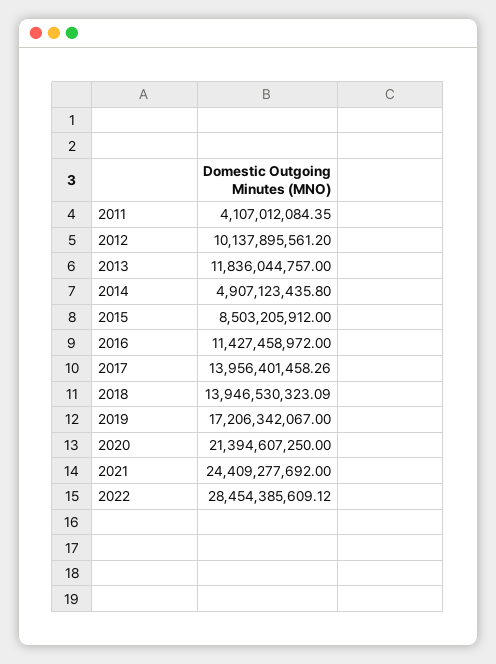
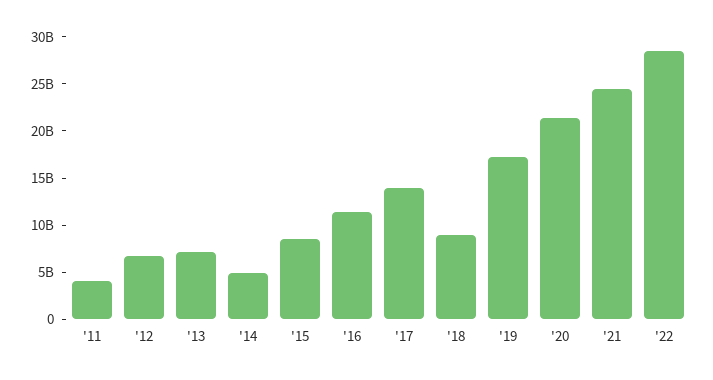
2012: 10137895561.2 -> 7000000000
2013: 11836044757 -> 7000000000
2018: 13946530323.09 -> 9000000000

